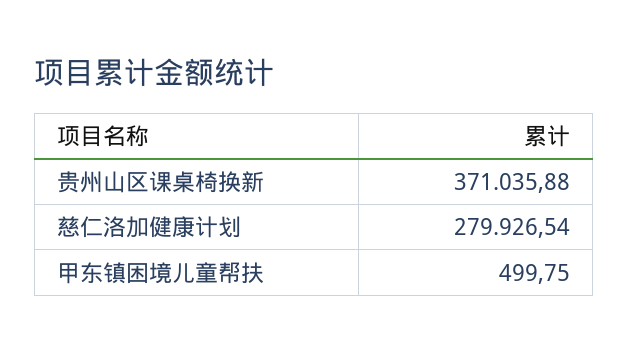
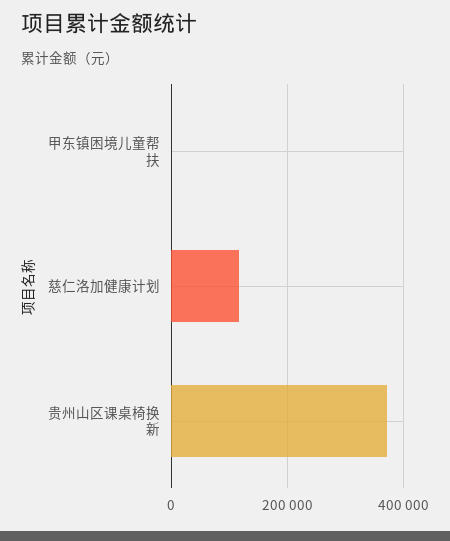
慈仁洛加健康计划: 279926.54 -> 120000

